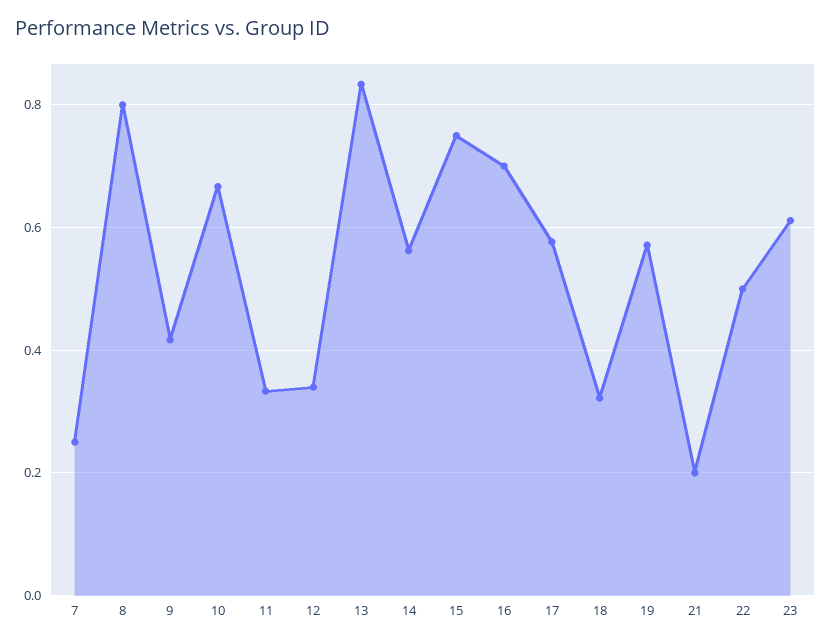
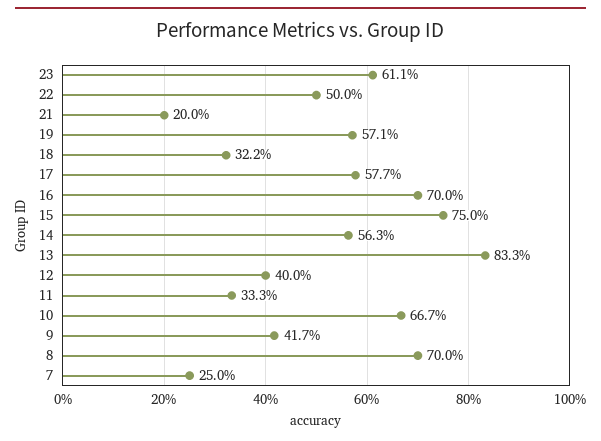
8: 0.8 -> 0.7
12: 0.34 -> 0.4

